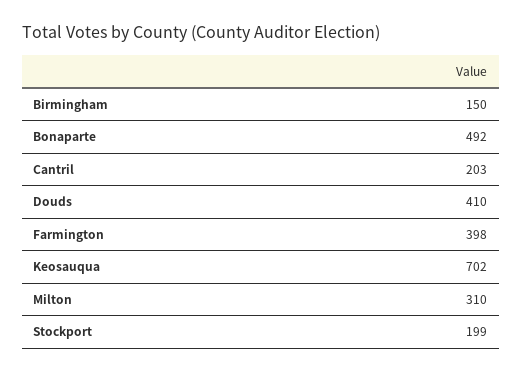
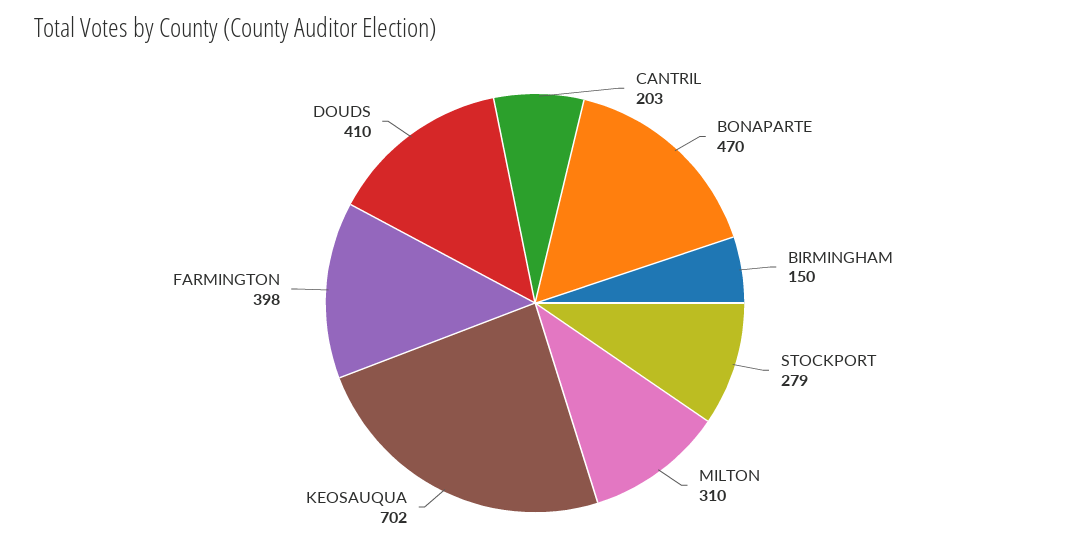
Bonaparte: 492 -> 470
Stockport: 199 -> 279

